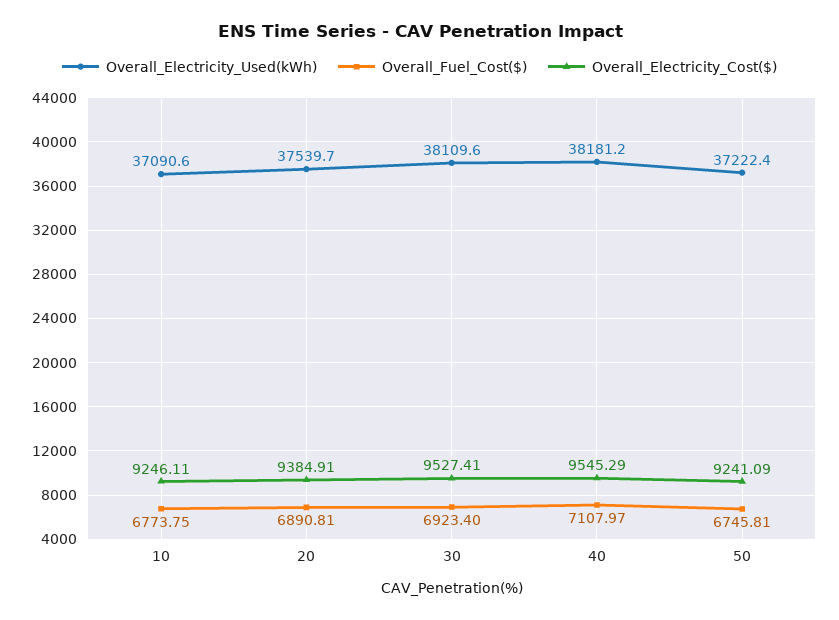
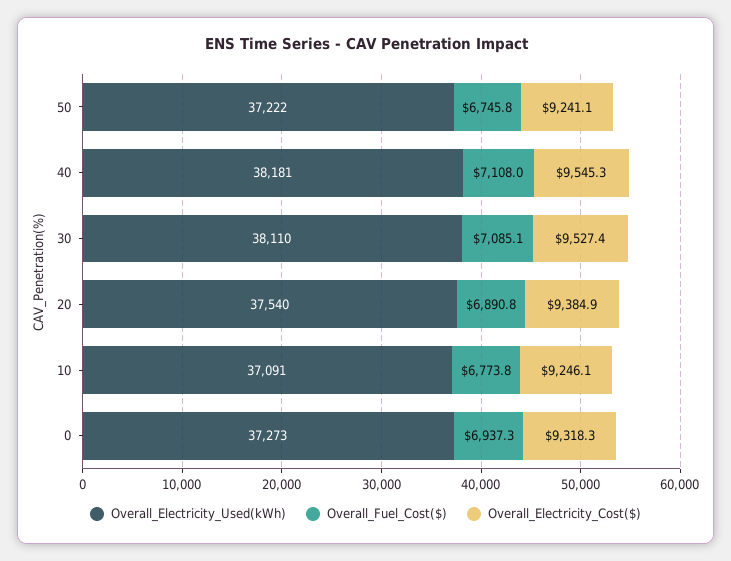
Overall_Fuel_Cost($), 30: 6923.4 -> 7085.1
Overall_Electricity_Used(kWh), 0: none -> 37273
Overall_Fuel_Cost($), 0: none -> 6937.3
Overall_Electricity_Cost($), 0: none -> 9318.3

